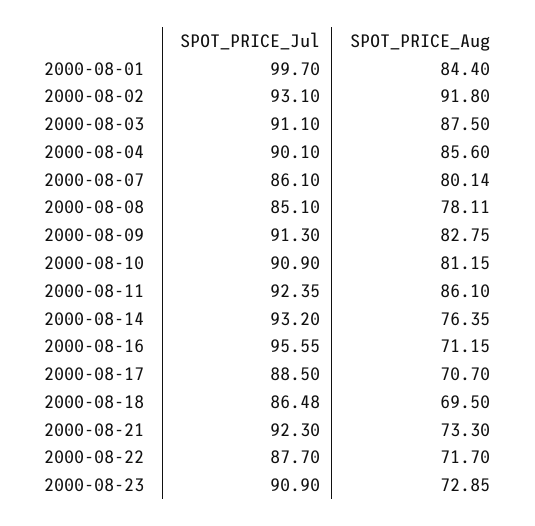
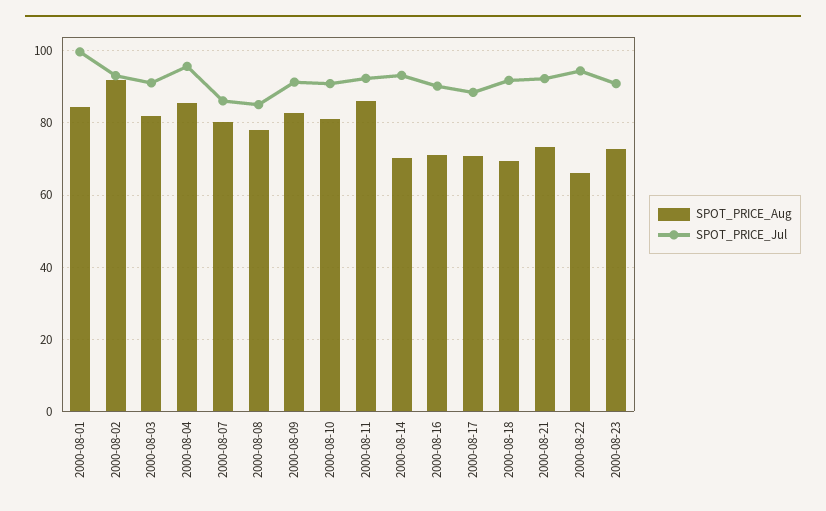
SPOT_PRICE_Aug, 2000-08-03: 87.5 -> 82
SPOT_PRICE_Jul, 2000-08-04: 90.1 -> 96
SPOT_PRICE_Aug, 2000-08-14: 76.35 -> 70
SPOT_PRICE_Jul, 2000-08-16: 95.55 -> 90
SPOT_PRICE_Jul, 2000-08-18: 86.48 -> 92
SPOT_PRICE_Jul, 2000-08-22: 87.7 -> 94
SPOT_PRICE_Aug, 2000-08-22: 71.7 -> 66

